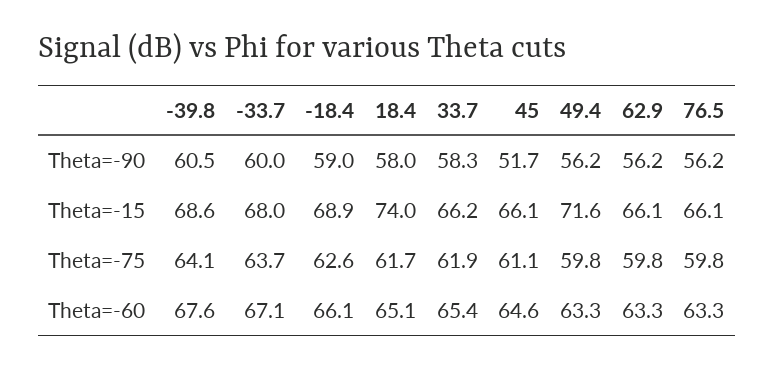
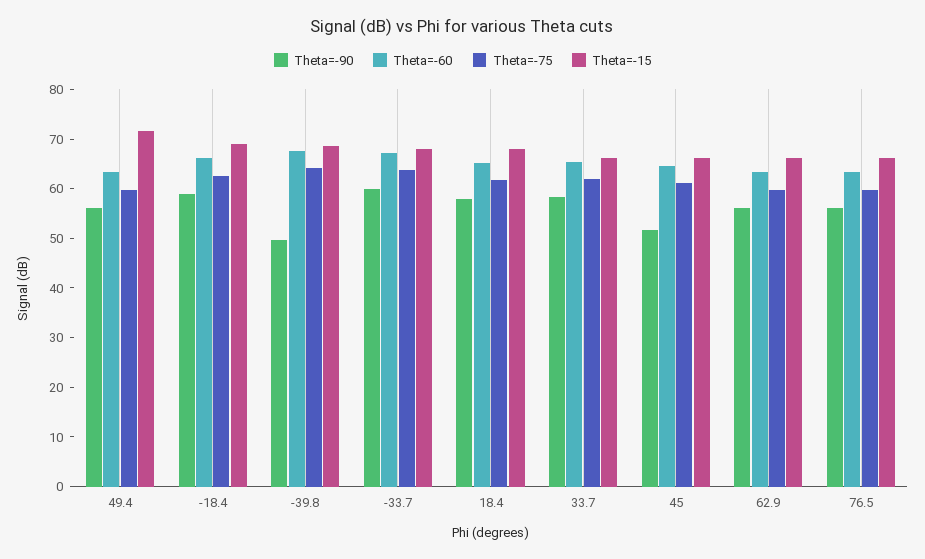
Theta=-90, -39.8: 60.5 -> 50
Theta=-15, 18.4: 74 -> 68

